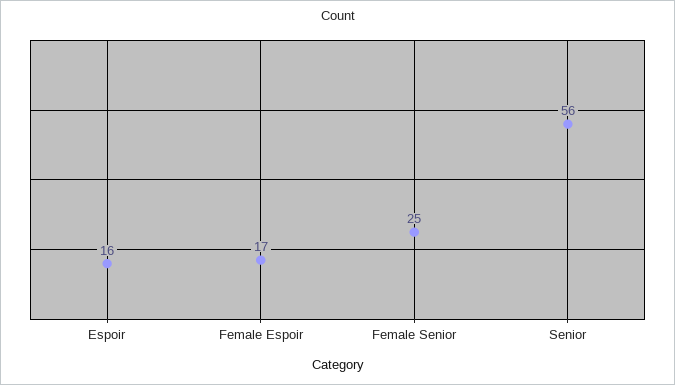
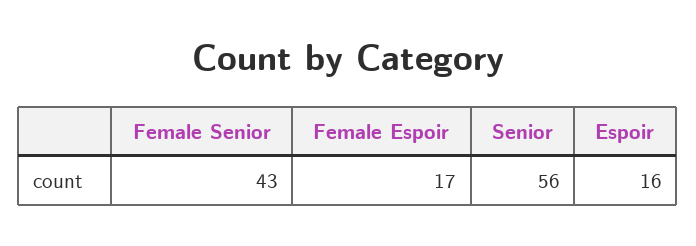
Female Senior: 25 -> 43

